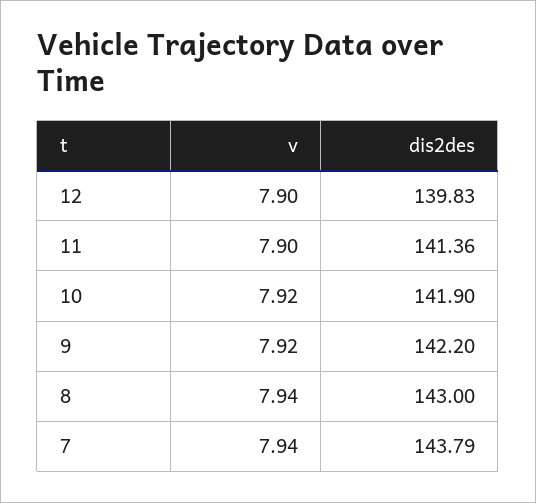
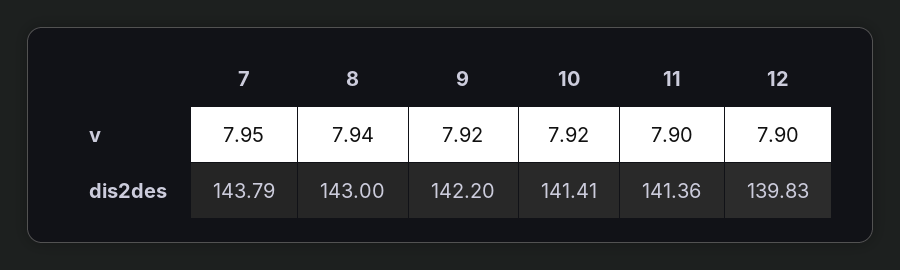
dis2des, 10: 141.9 -> 141.41
v, 7: 7.94 -> 7.95

